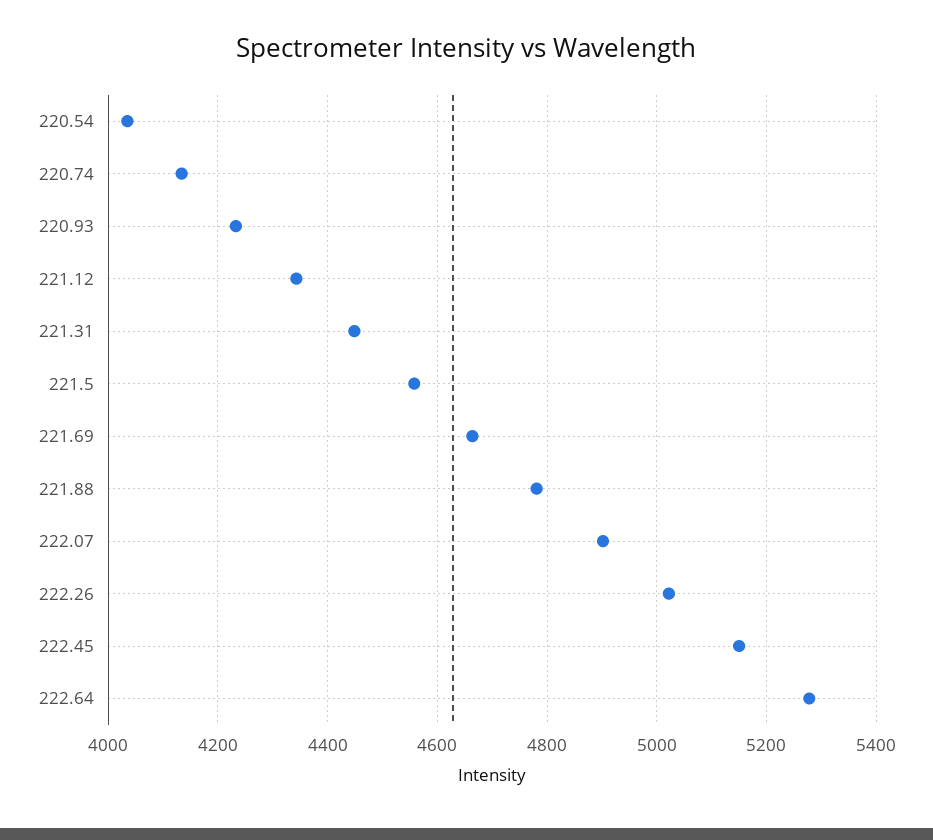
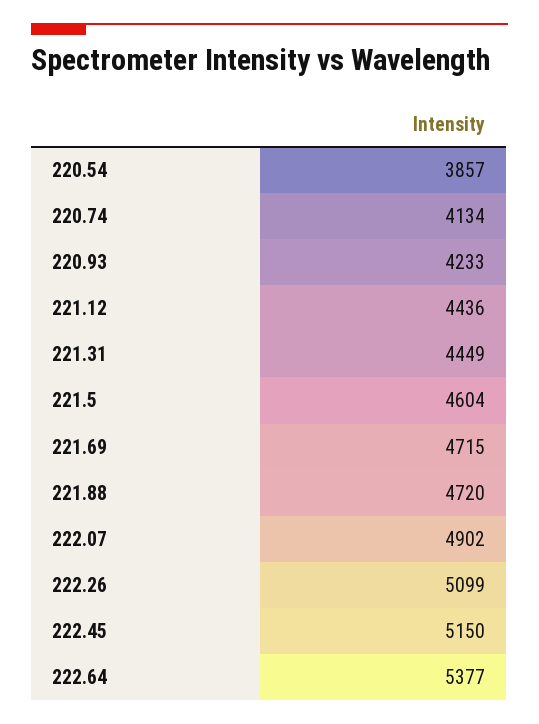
220.54: 4040 -> 3857
221.12: 4340 -> 4436
221.5: 4560 -> 4604
221.69: 4660 -> 4715
221.88: 4780 -> 4720
222.26: 5020 -> 5099
222.64: 5280 -> 5377

